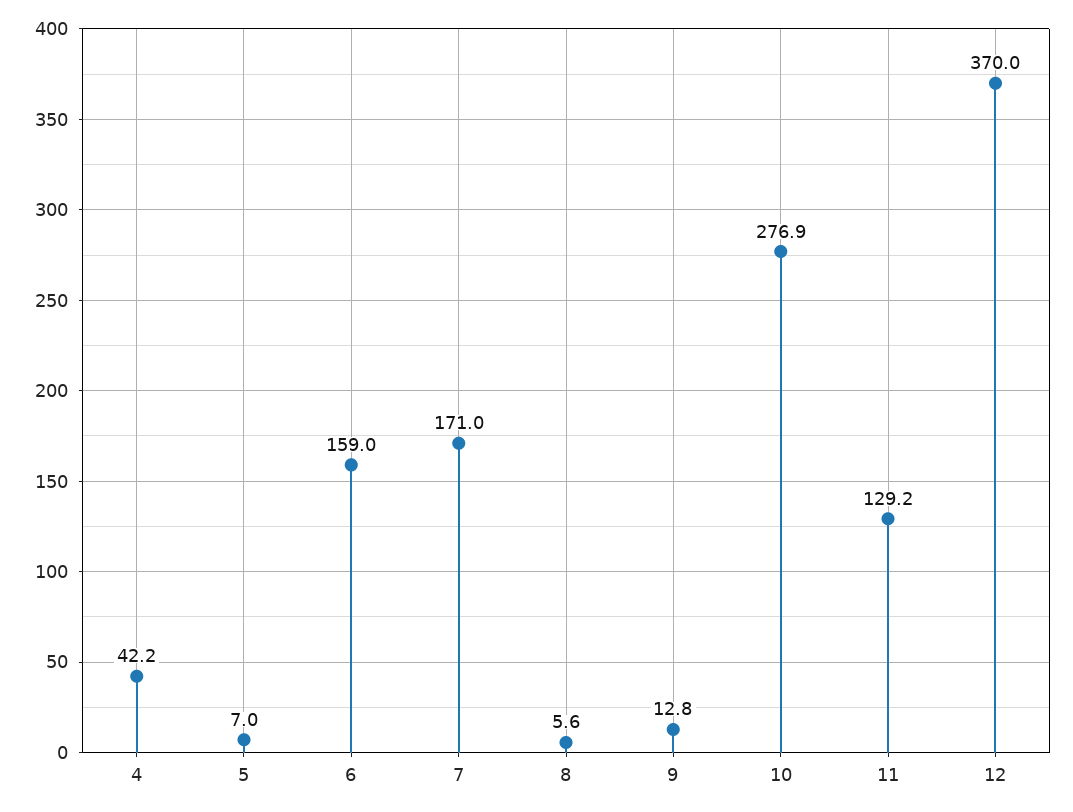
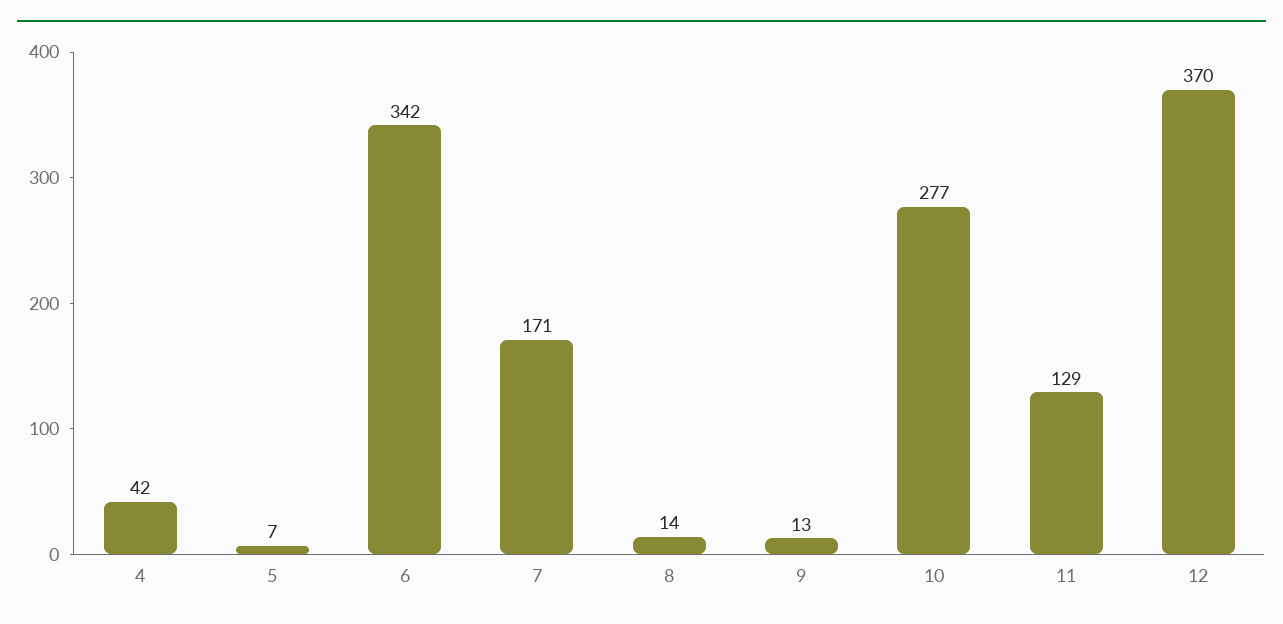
6: 159 -> 342
8: 5.6 -> 14

